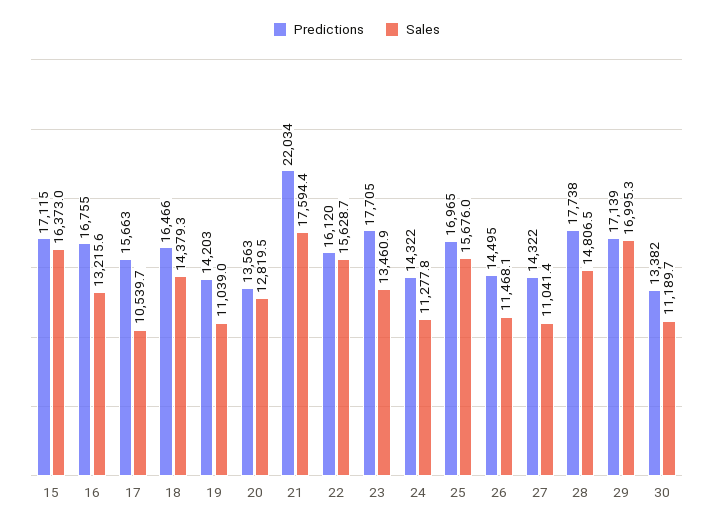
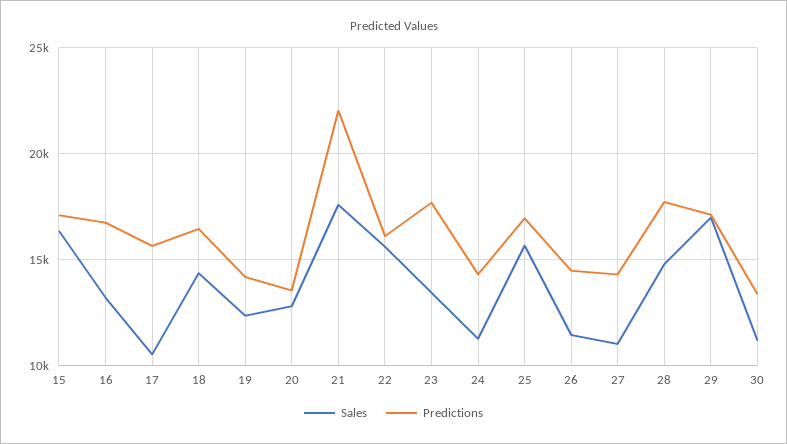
Sales, 19: 11039 -> 12500

